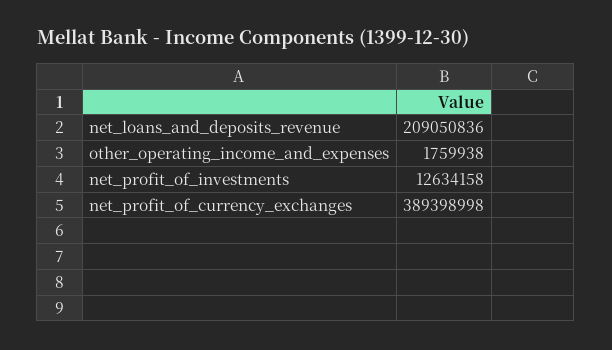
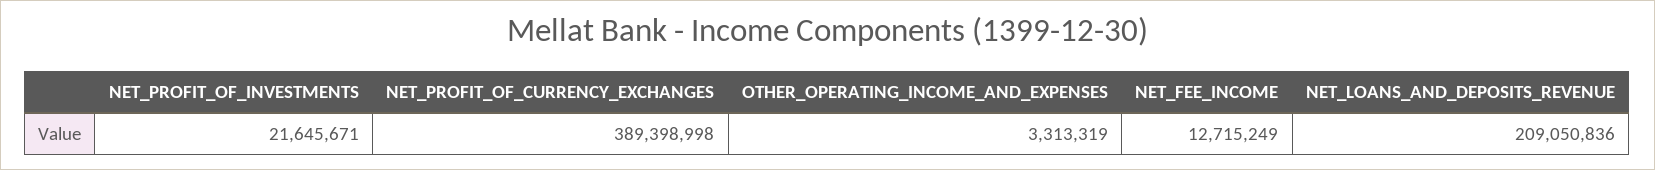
other_operating_income_and_expenses: 1759938 -> 3313319
net_profit_of_investments: 12634158 -> 21645671
NET_FEE_INCOME: none -> 12715249

